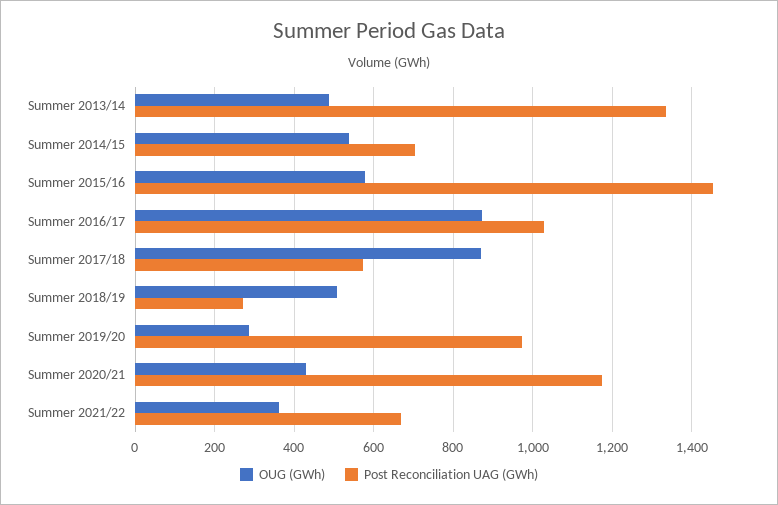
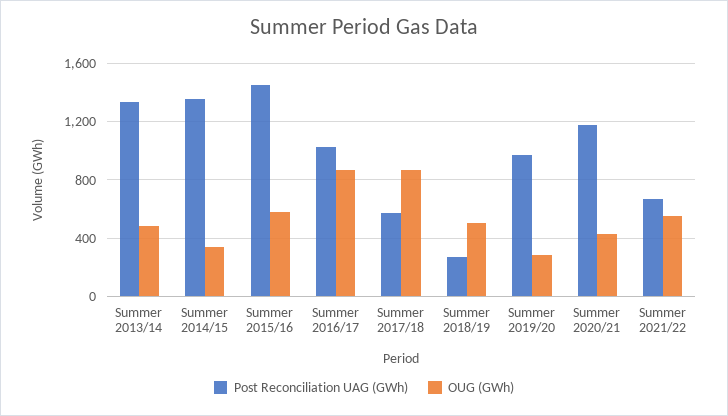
OUG (GWh), Summer 2014/15: 540 -> 350
Post Reconciliation UAG (GWh), Summer 2014/15: 700 -> 1350
OUG (GWh), Summer 2021/22: 360 -> 550

